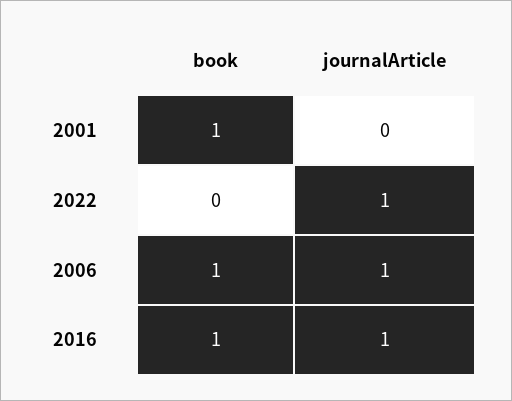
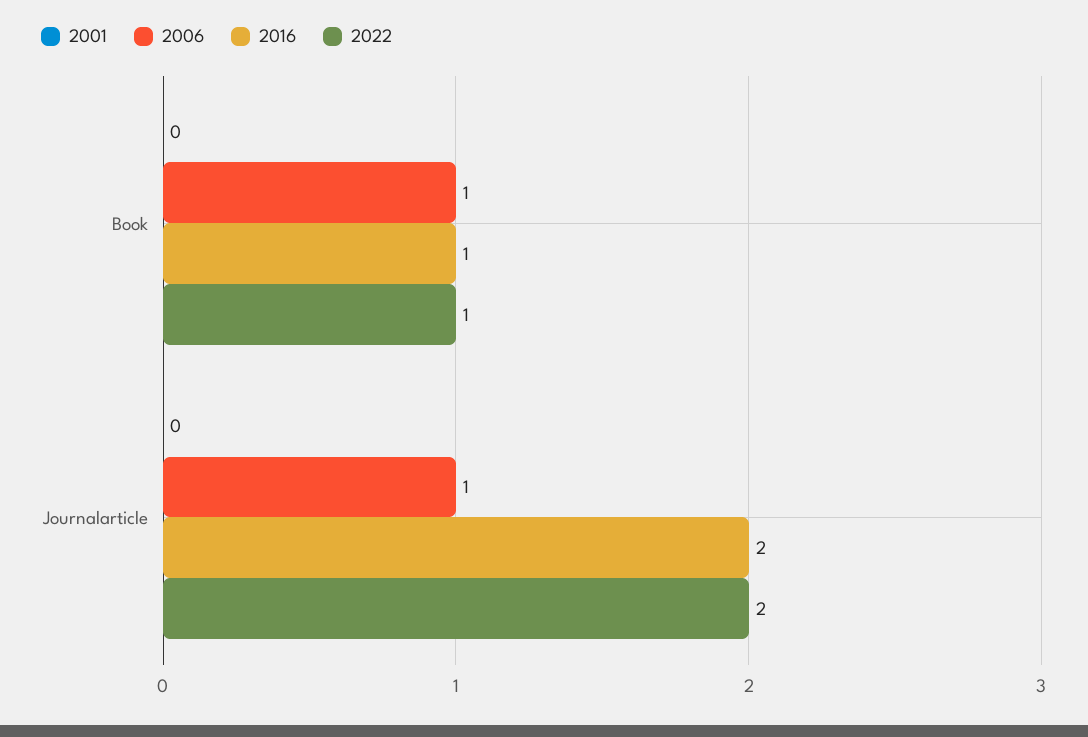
2001, book: 1 -> 0
2022, book: 0 -> 1
2022, journalArticle: 1 -> 2
2016, journalArticle: 1 -> 2

